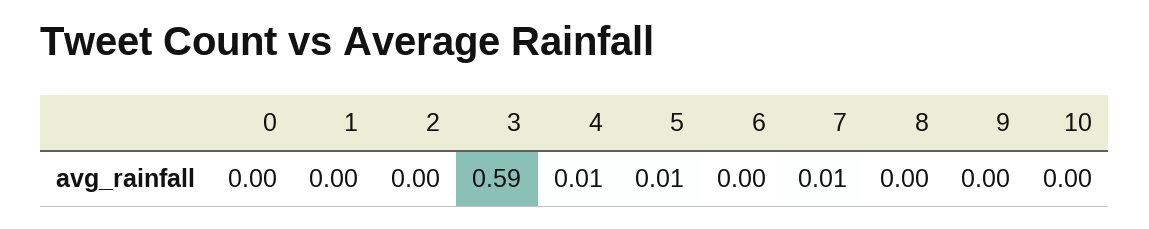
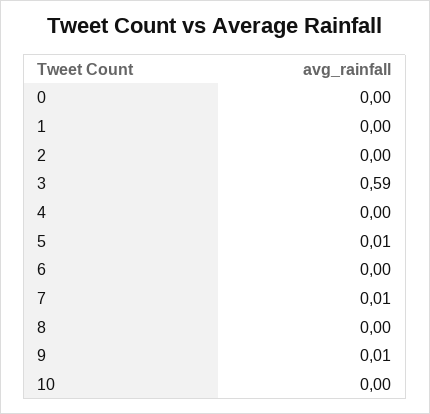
4: 0.01 -> 0
9: 0 -> 0.01

